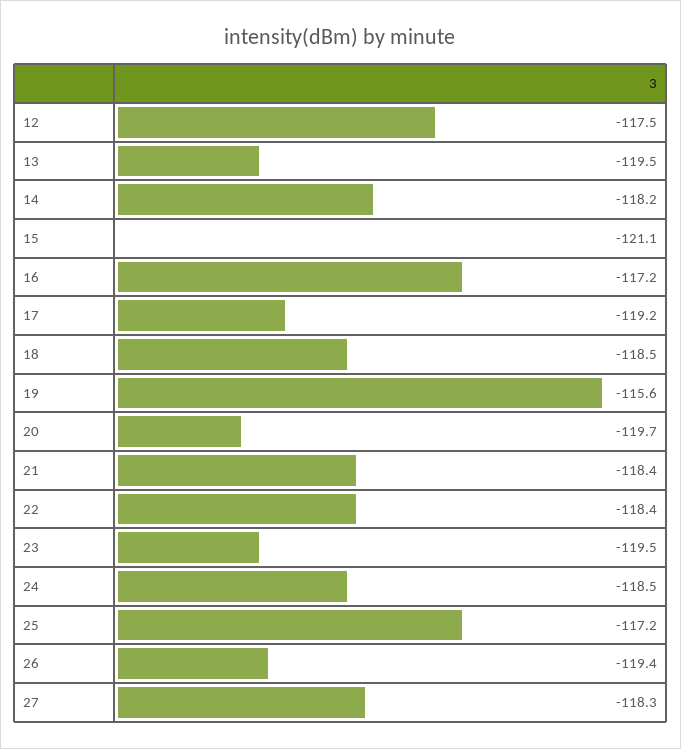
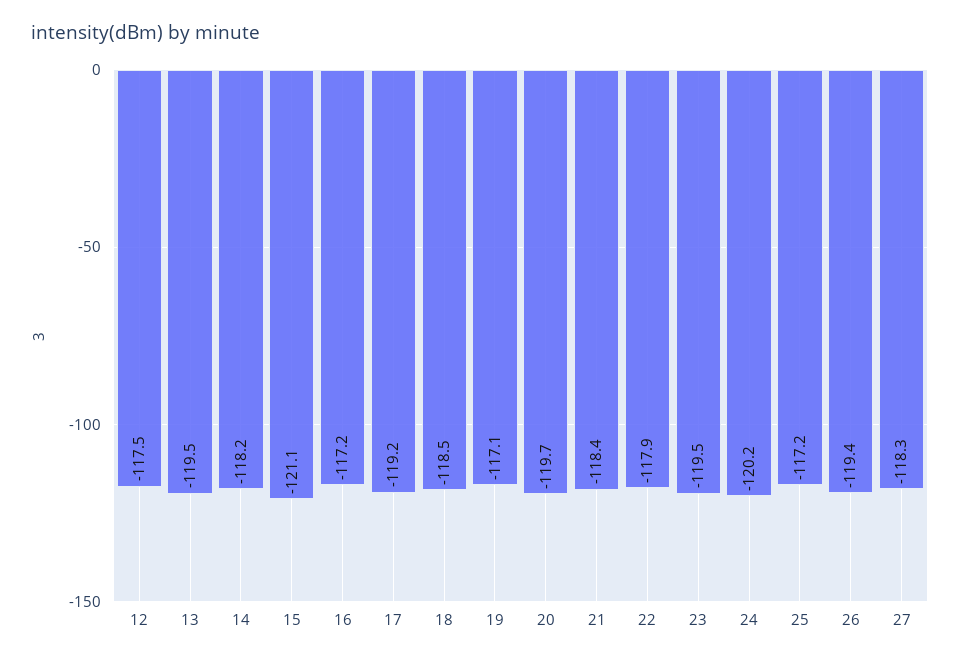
19: -115.6 -> -117.1
22: -118.4 -> -117.9
24: -118.5 -> -120.2

